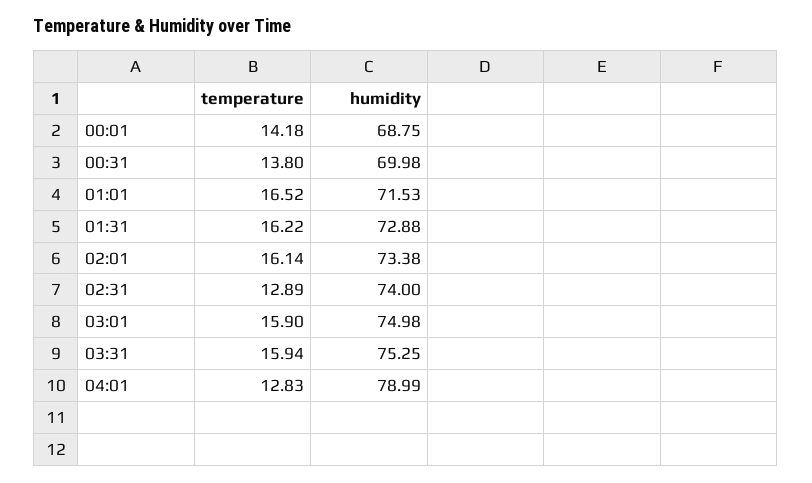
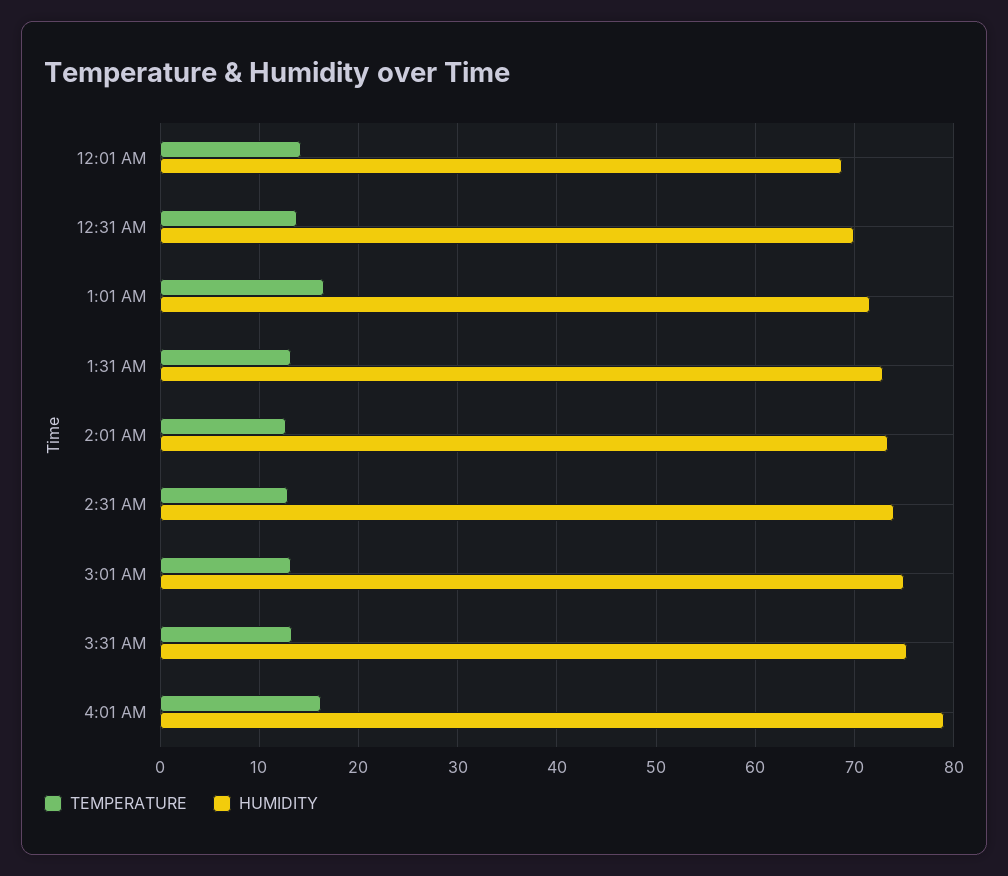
temperature, 01:31: 16.22 -> 13
temperature, 02:01: 16.14 -> 13
temperature, 03:01: 15.9 -> 13
temperature, 03:31: 15.94 -> 13
temperature, 04:01: 12.83 -> 16

